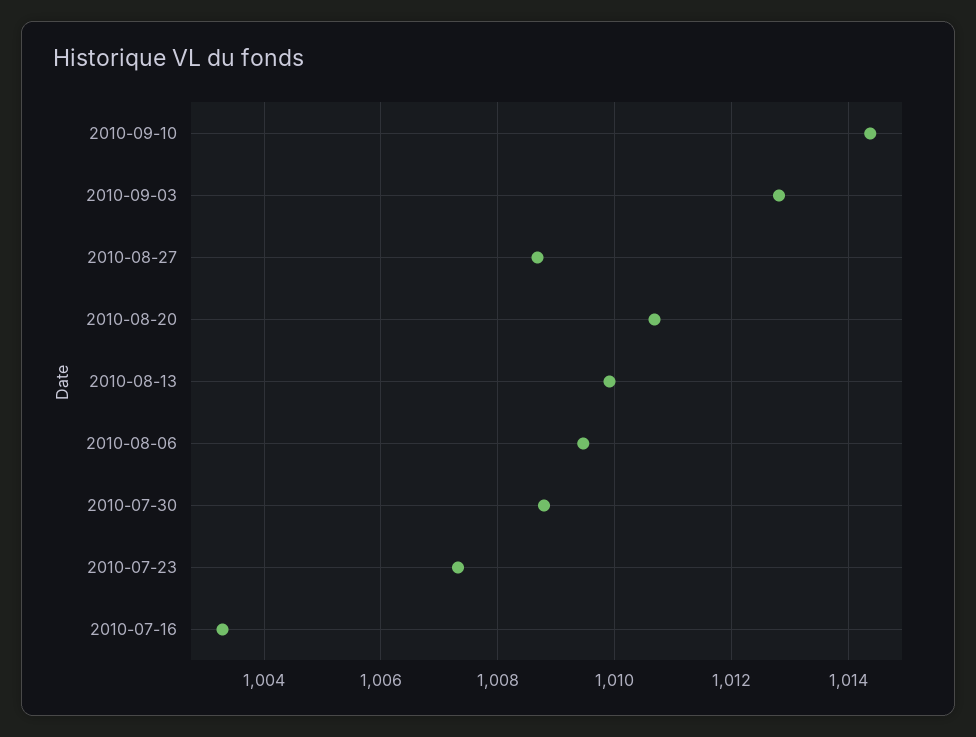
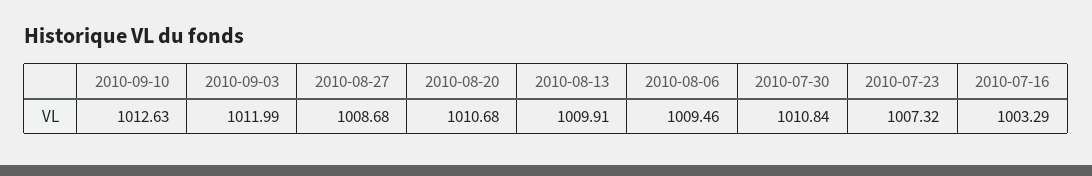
2010-09-10: 1014.4 -> 1012.63
2010-09-03: 1012.8 -> 1011.99
2010-07-30: 1008.8 -> 1010.84

